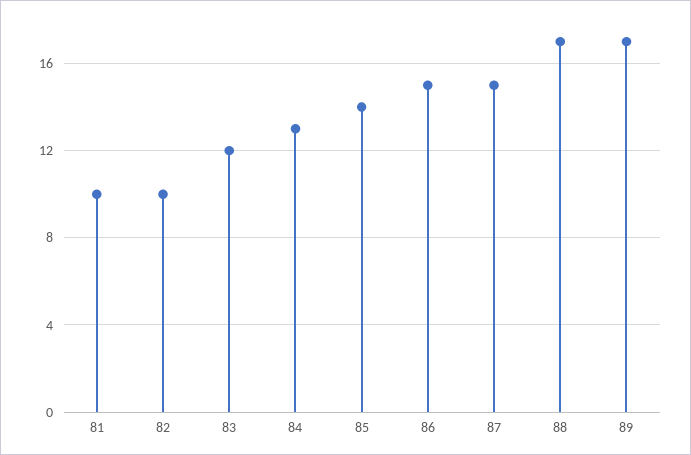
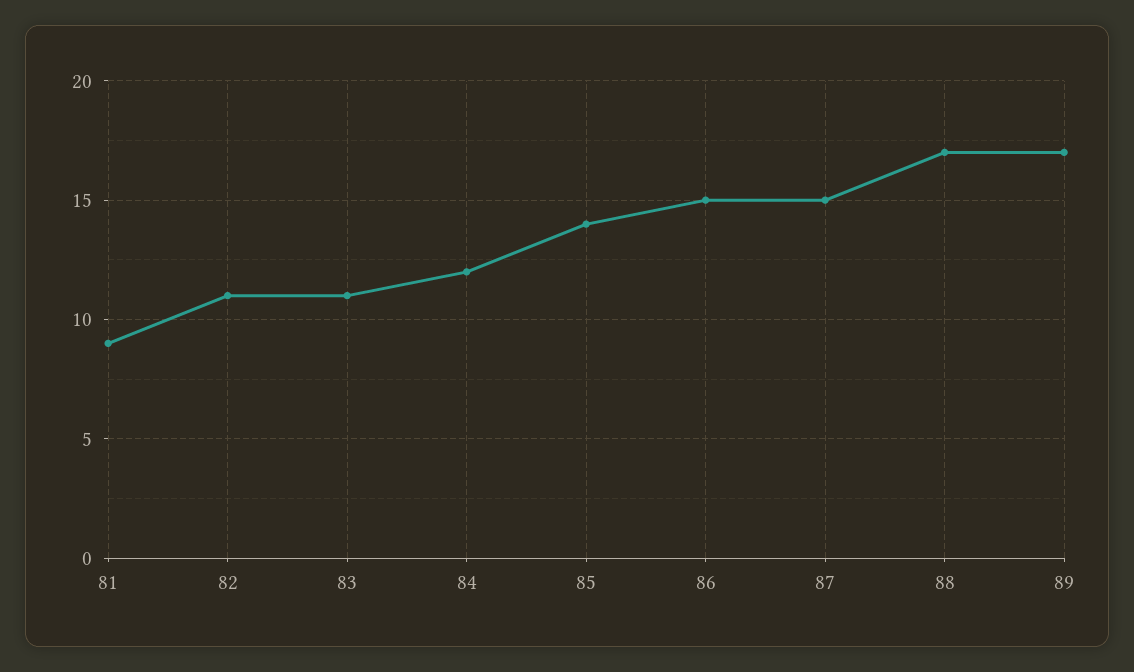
81: 10 -> 9
82: 10 -> 11
83: 12 -> 11
84: 13 -> 12

